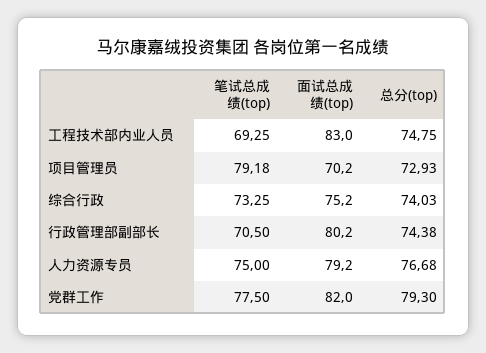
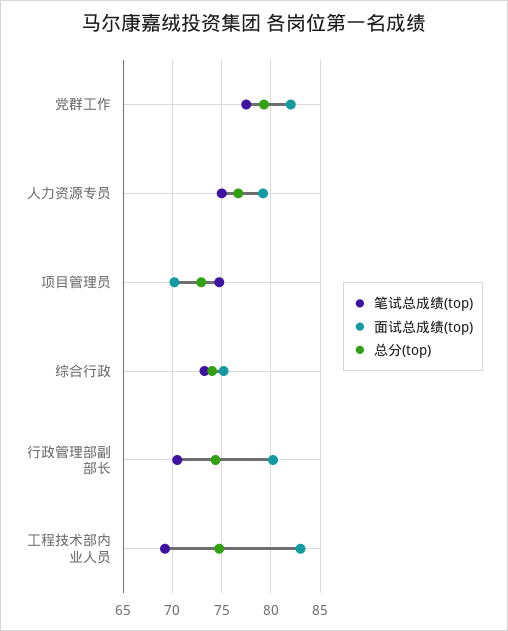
笔试总成绩(top), 项目管理员: 79.18 -> 75

